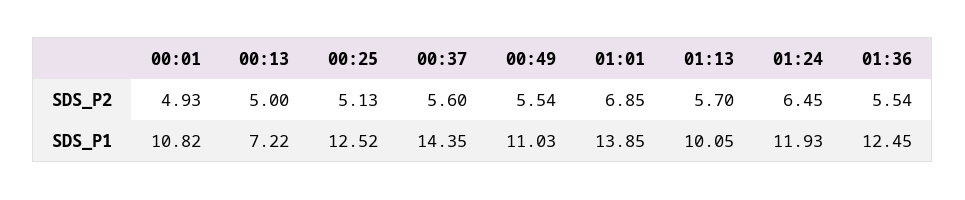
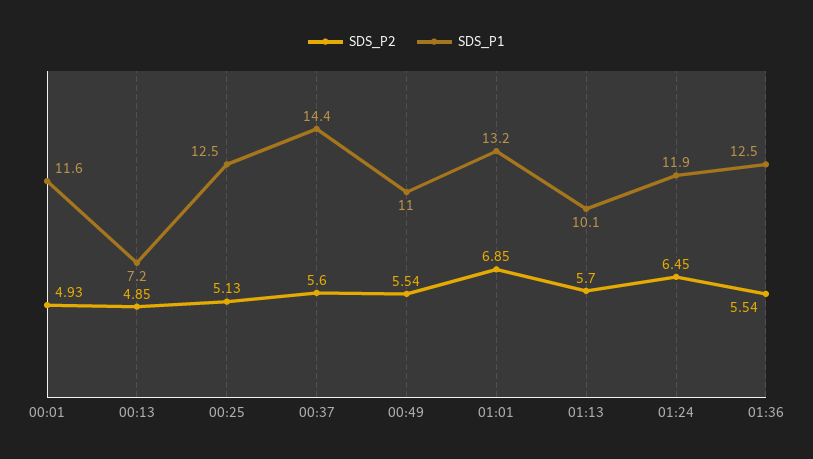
SDS_P2, 00:13: 5 -> 4.85
SDS_P1, 00:01: 10.82 -> 11.6
SDS_P1, 01:01: 13.85 -> 13.2

